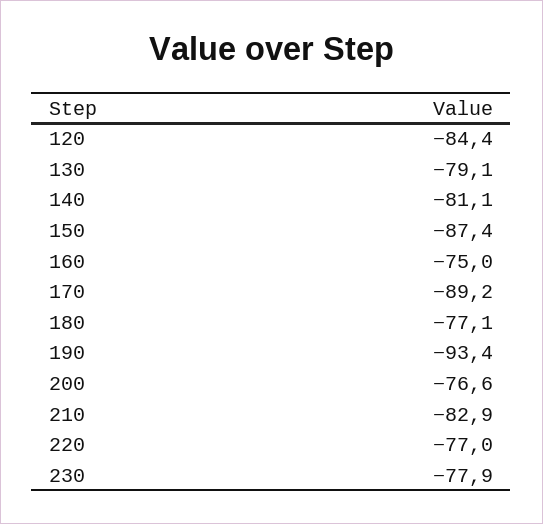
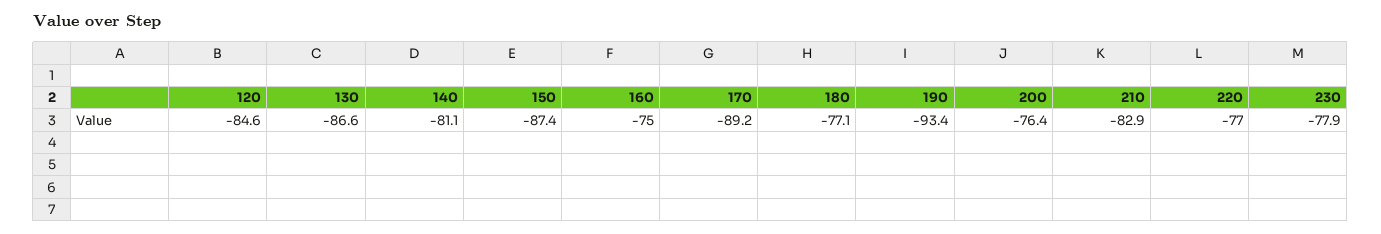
120: -84.4 -> -84.6
130: -79.1 -> -86.6
200: -76.6 -> -76.4

